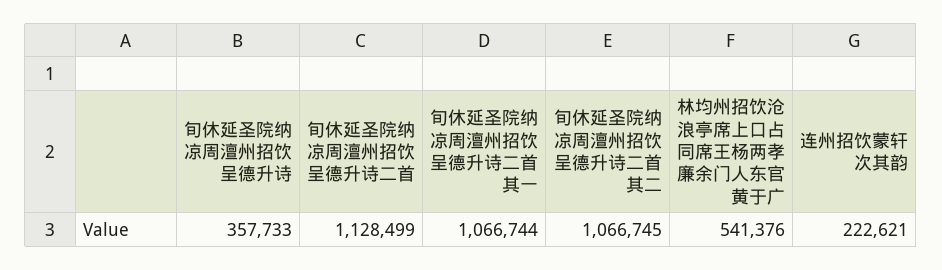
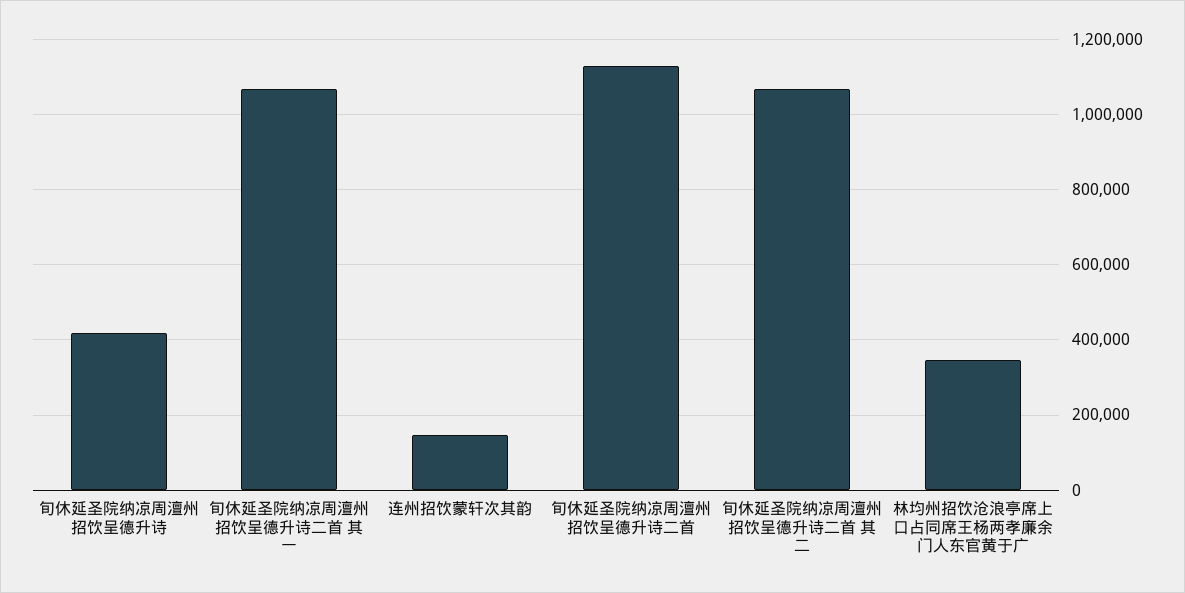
旬休延圣院纳凉周澶州招饮呈德升诗: 357733 -> 420000
林均州招饮沧浪亭席上口占同席王杨两孝廉余门人东官黄于广: 541376 -> 340000
连州招饮蒙轩次其韵: 222621 -> 140000

